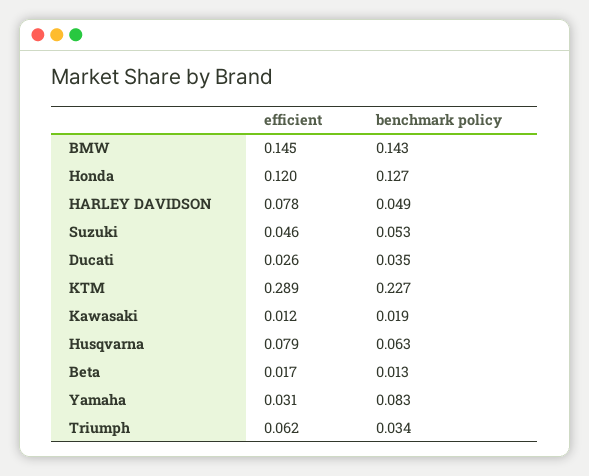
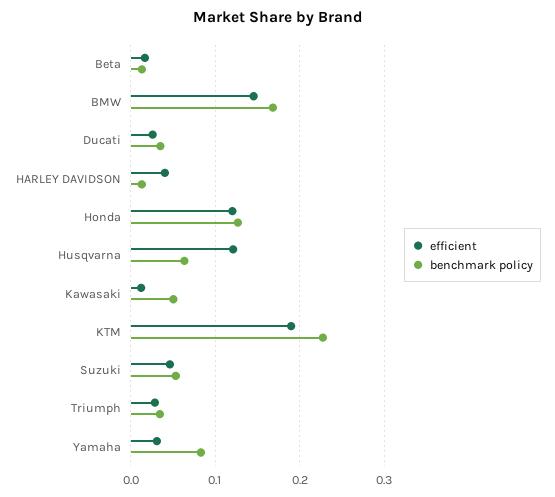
benchmark policy, BMW: 0.143 -> 0.17
efficient, HARLEY DAVIDSON: 0.078 -> 0.04
benchmark policy, HARLEY DAVIDSON: 0.049 -> 0.01
efficient, KTM: 0.289 -> 0.19
benchmark policy, Kawasaki: 0.019 -> 0.05
efficient, Husqvarna: 0.079 -> 0.12
efficient, Triumph: 0.062 -> 0.03

